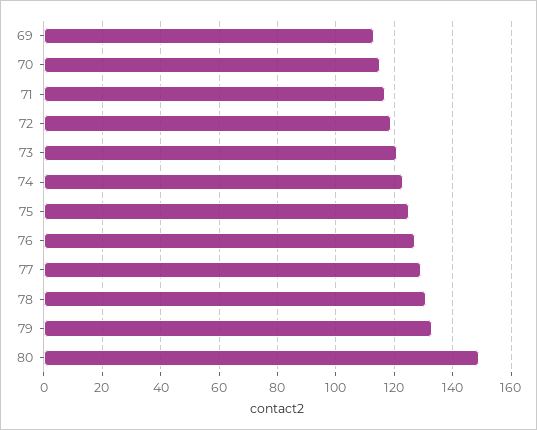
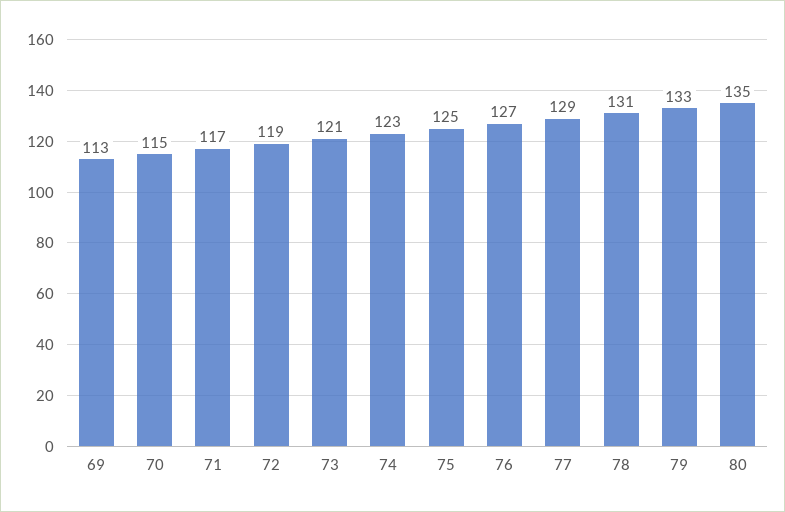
80: 150 -> 135

